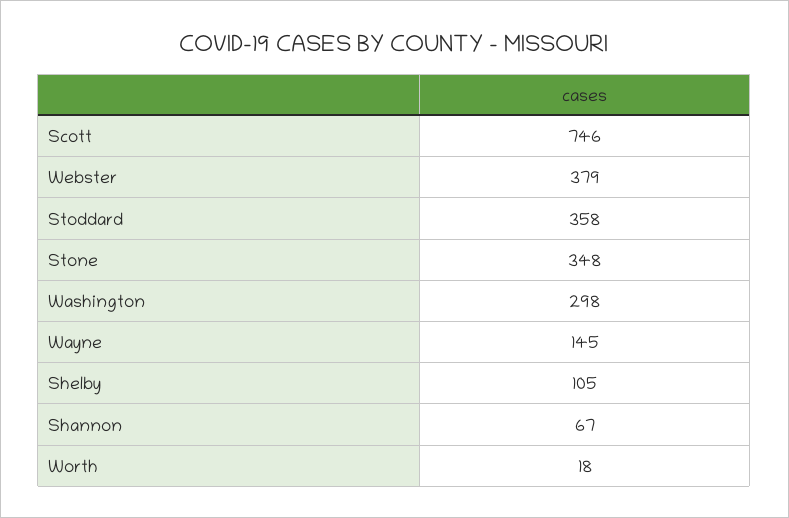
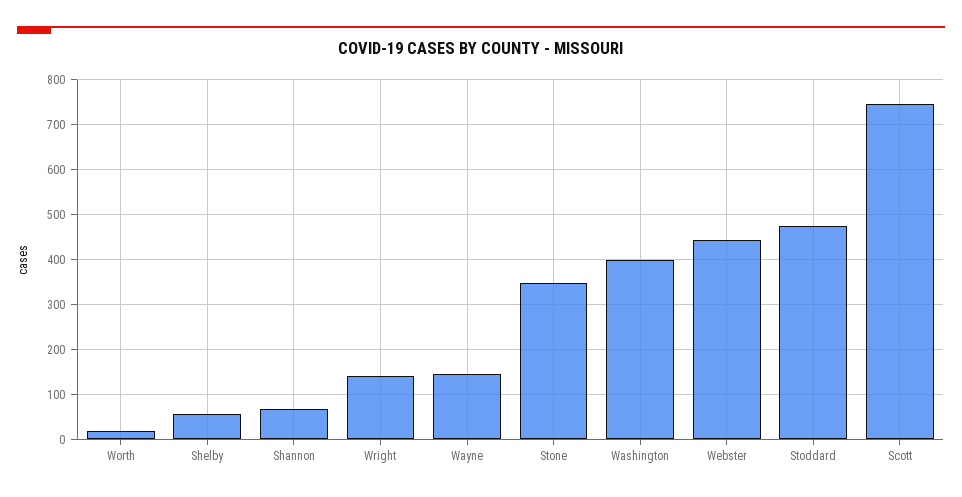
Webster: 379 -> 440
Stoddard: 358 -> 480
Washington: 298 -> 400
Shelby: 105 -> 60
Wright: none -> 140

